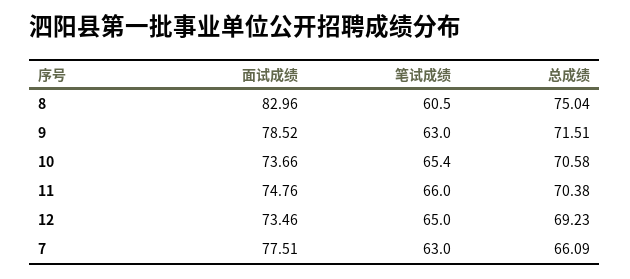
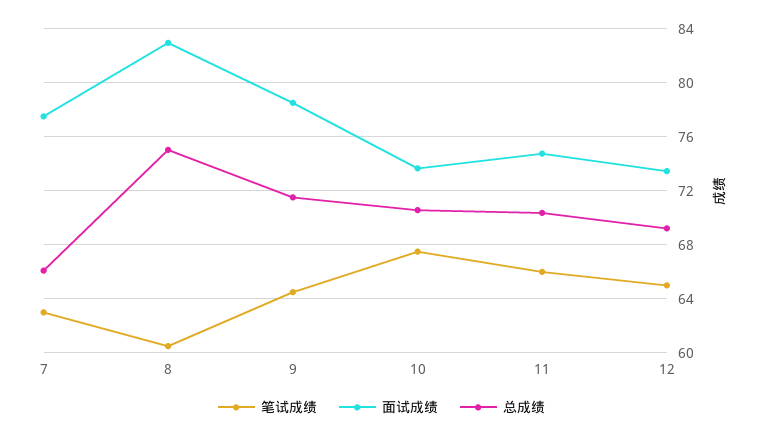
笔试成绩, 9: 63 -> 64.5
笔试成绩, 10: 65.4 -> 67.5

